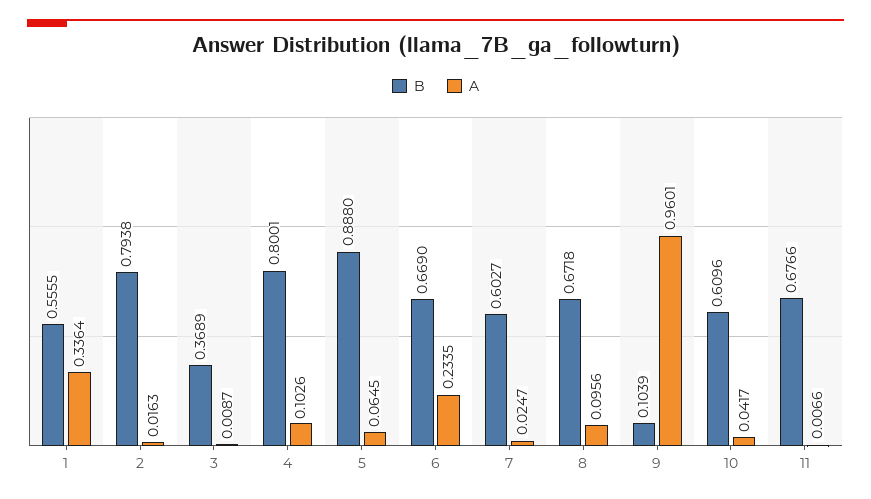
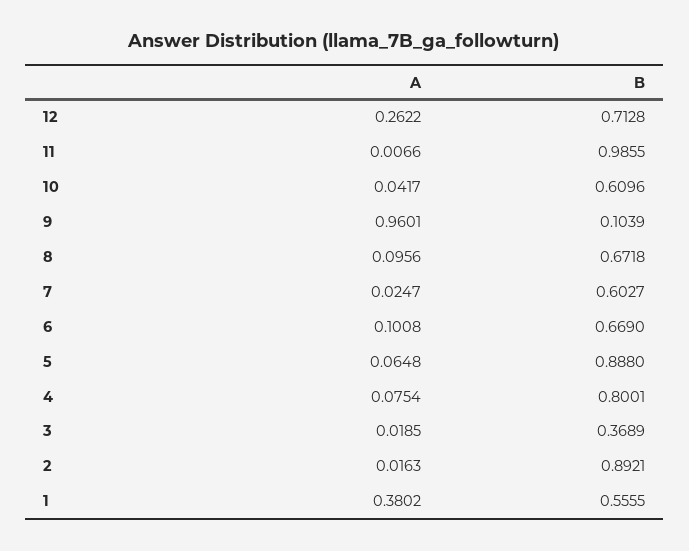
A, 1: 0.3364 -> 0.3802
B, 2: 0.7938 -> 0.8921
A, 3: 0.0087 -> 0.0185
A, 4: 0.1026 -> 0.0754
A, 5: 0.0645 -> 0.0648
A, 6: 0.2335 -> 0.1008
B, 11: 0.6766 -> 0.9855
A, 12: none -> 0.2622
B, 12: none -> 0.7128

